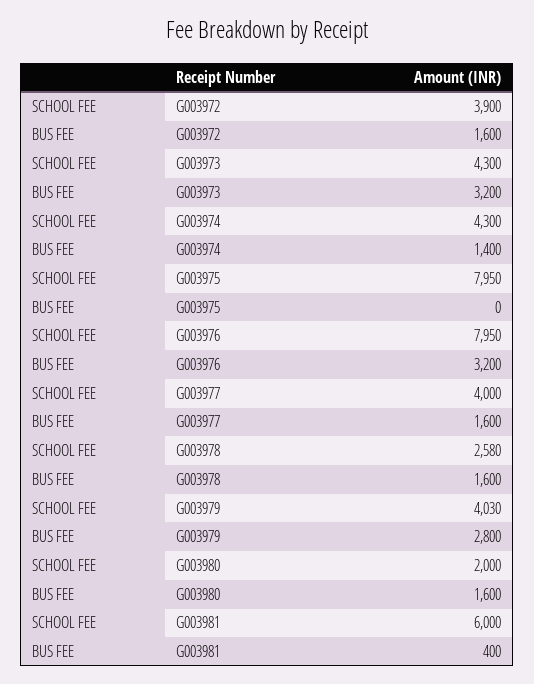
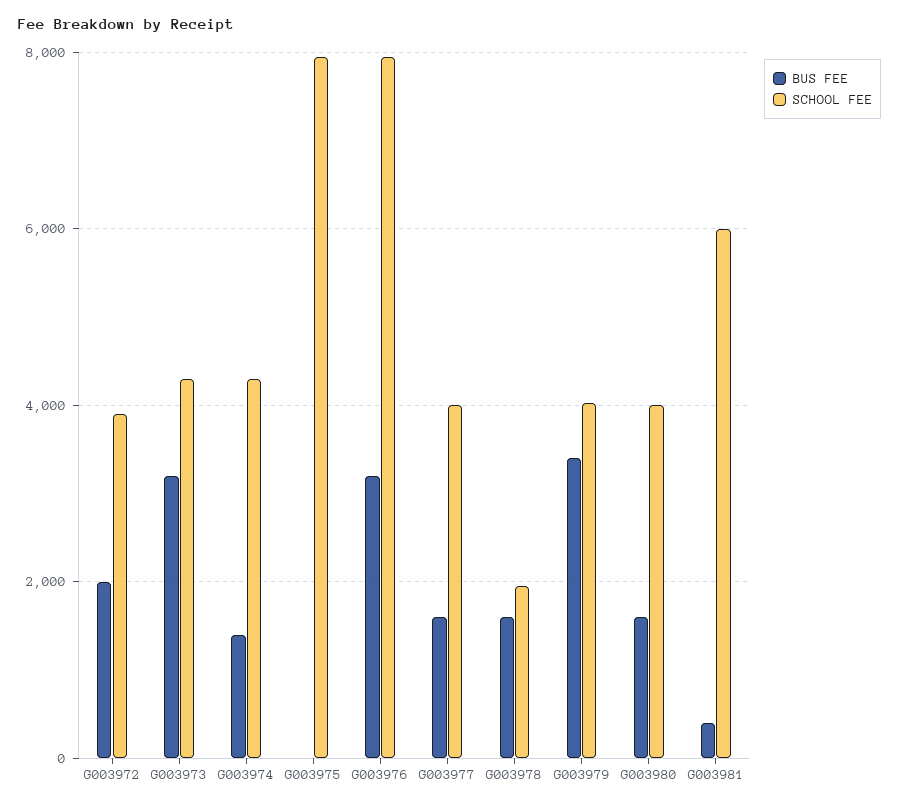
BUS FEE, G003972: 1600 -> 2000
SCHOOL FEE, G003978: 2580 -> 2000
BUS FEE, G003979: 2800 -> 3400
SCHOOL FEE, G003980: 2000 -> 4000

